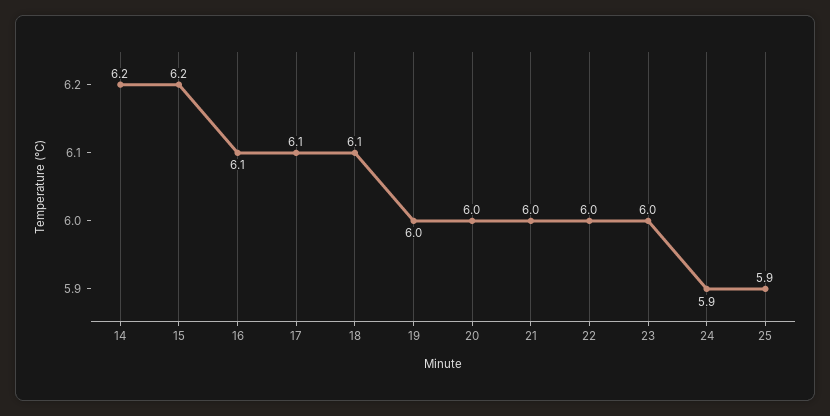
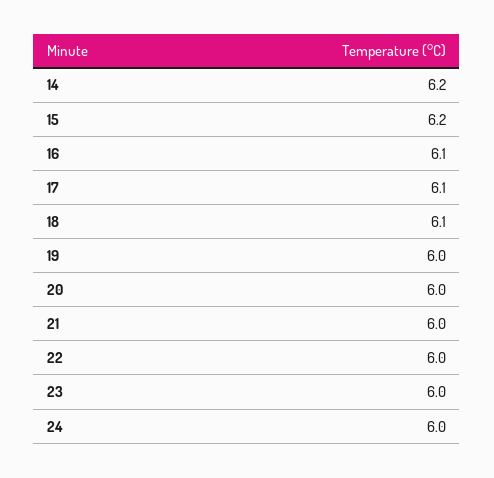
24: 5.9 -> 6
25: 5.9 -> none

